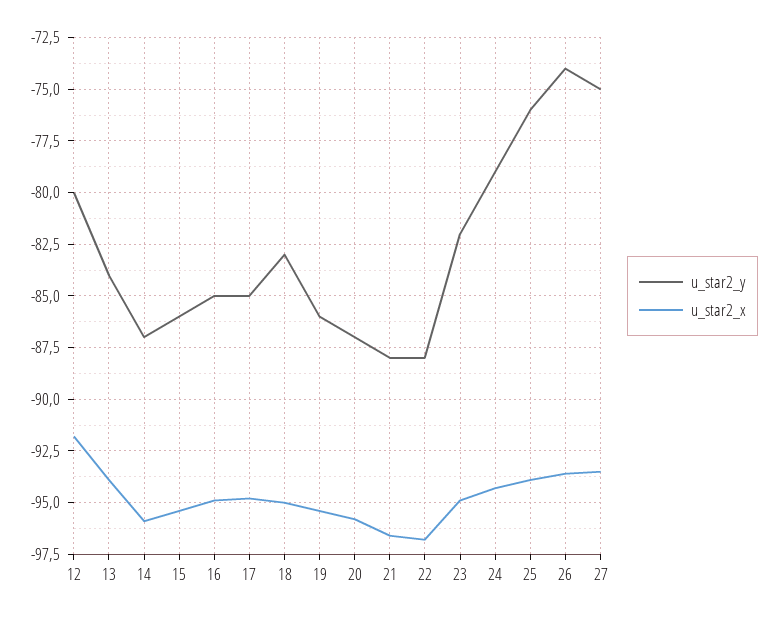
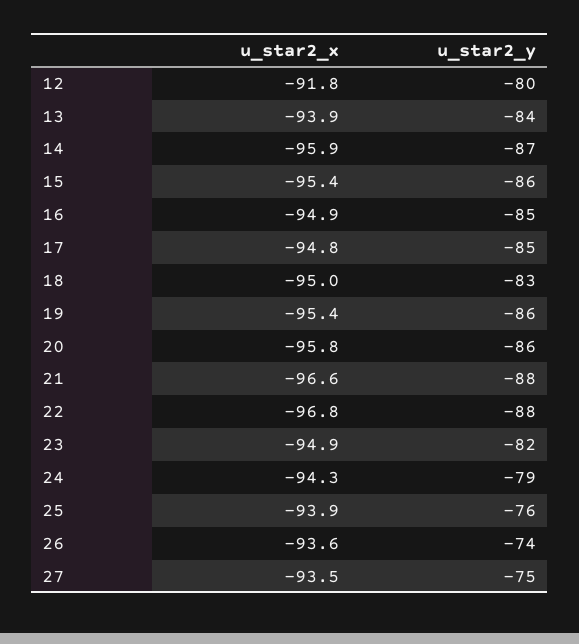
u_star2_y, 20: -87 -> -86

